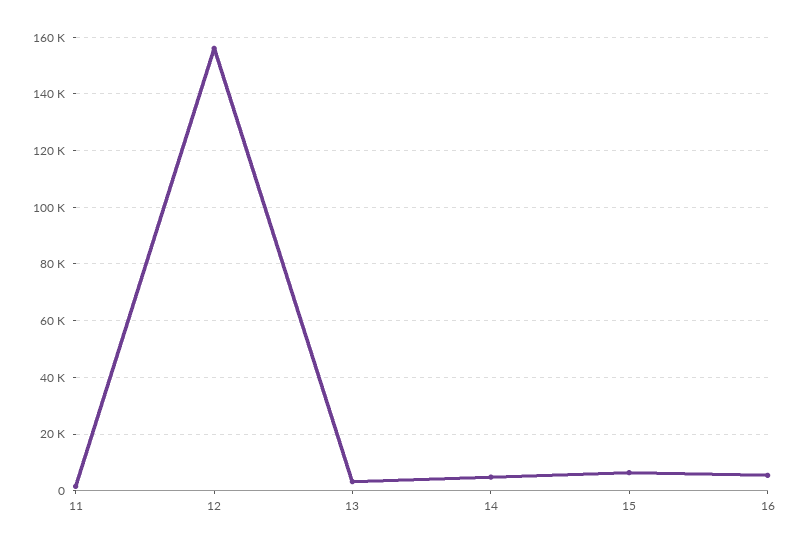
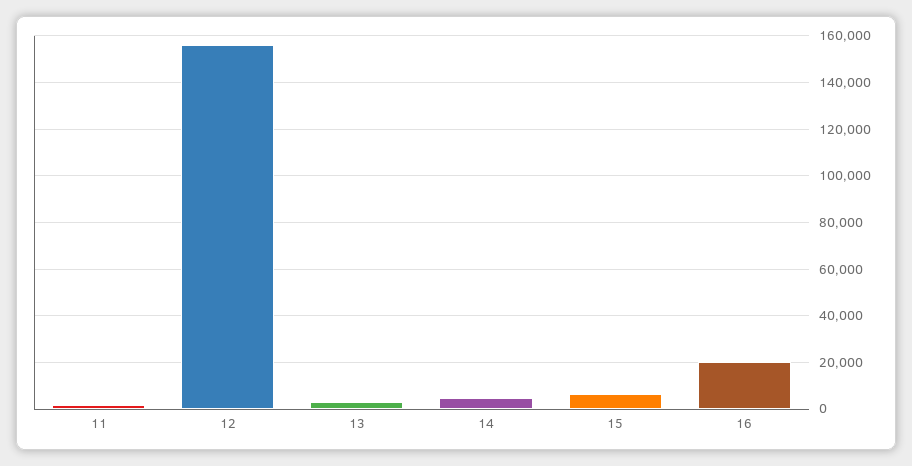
16: 5000 -> 20000

